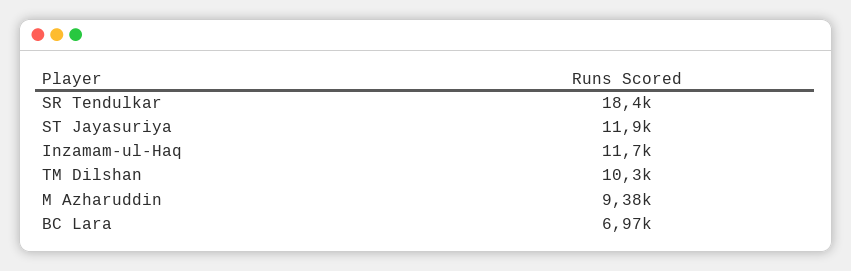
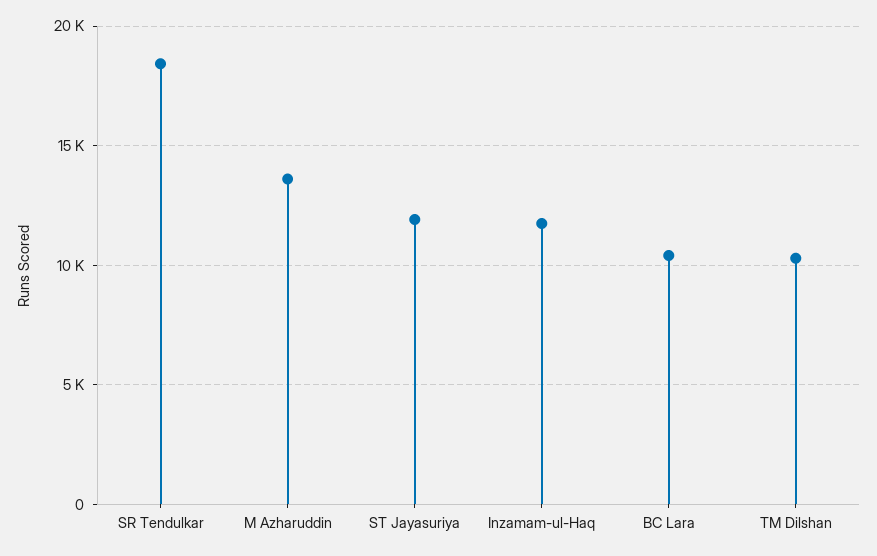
M Azharuddin: 9380 -> 13500
BC Lara: 6970 -> 10500

